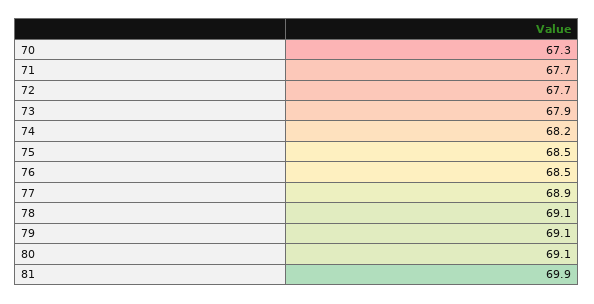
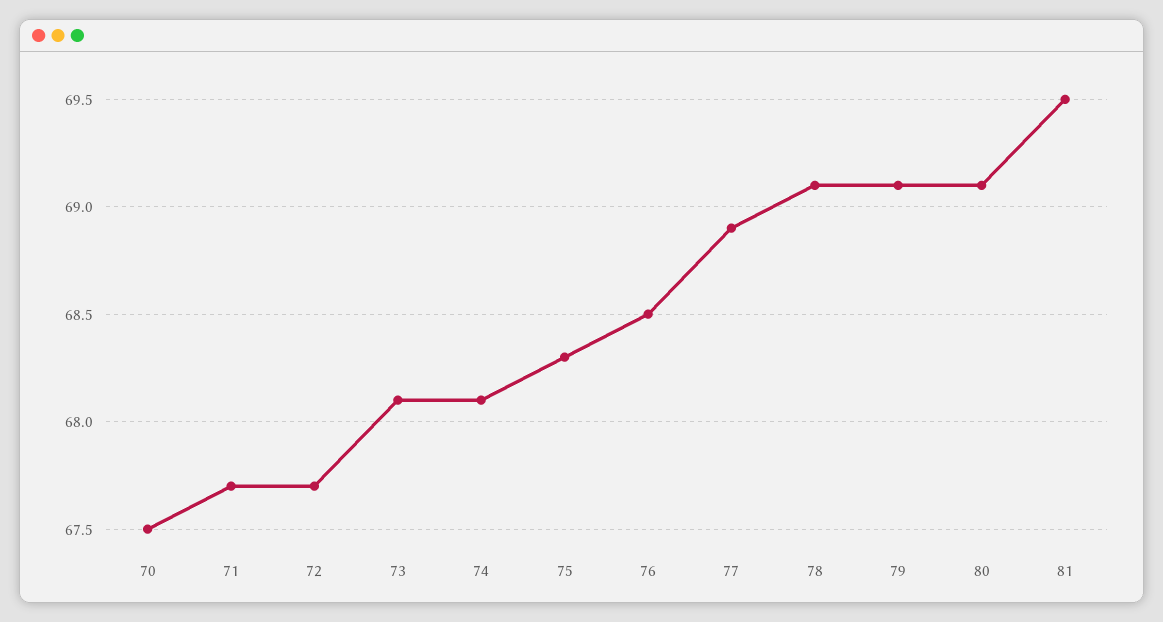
70: 67.3 -> 67.5
73: 67.9 -> 68.1
74: 68.2 -> 68.1
75: 68.5 -> 68.3
81: 69.9 -> 69.5

